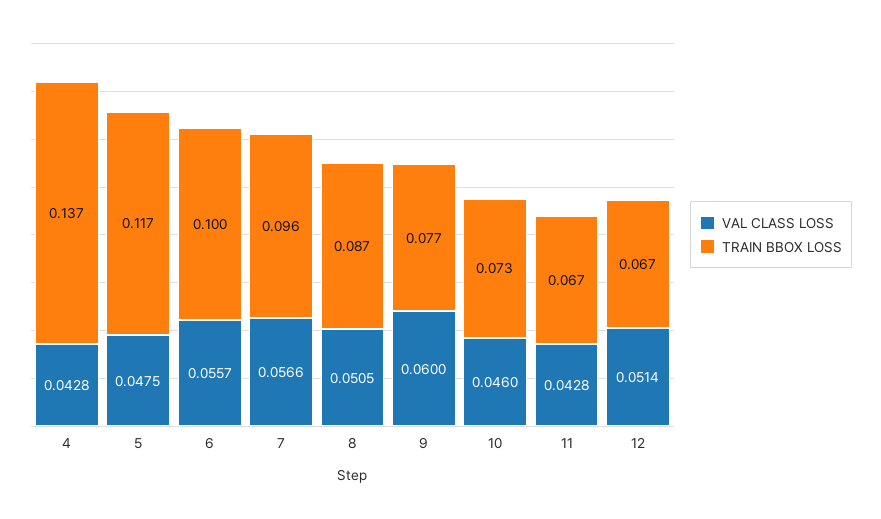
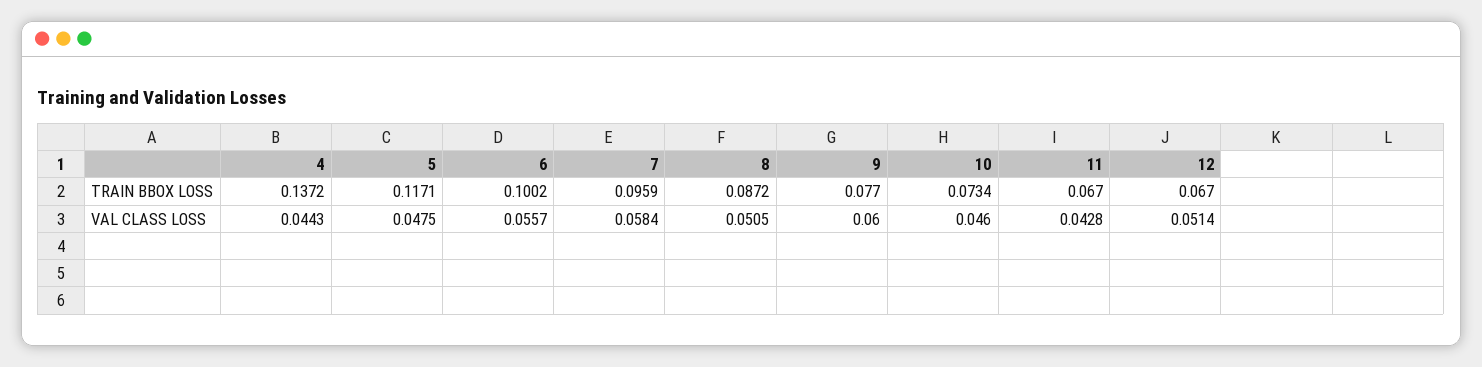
VAL CLASS LOSS, 4: 0.0428 -> 0.0443
VAL CLASS LOSS, 7: 0.0566 -> 0.0584

